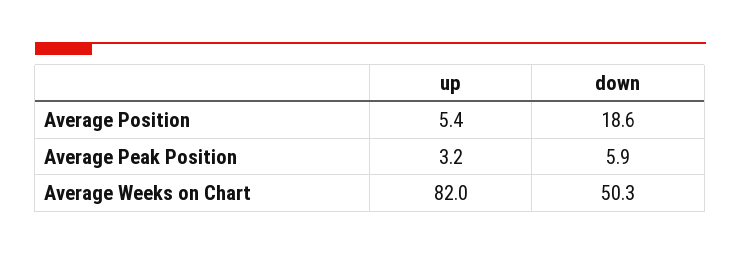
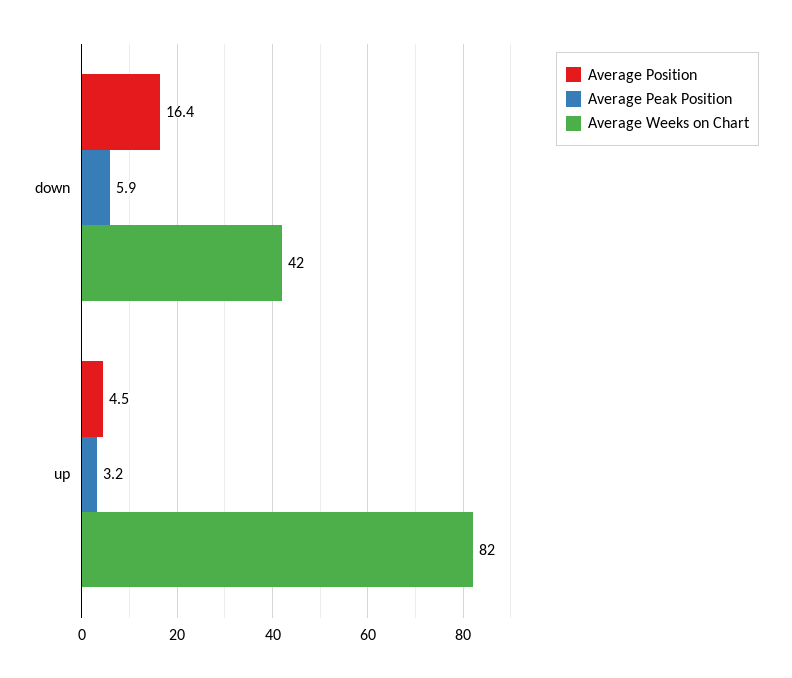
Average Position, up: 5.4 -> 4.5
Average Position, down: 18.6 -> 16.4
Average Weeks on Chart, down: 50.3 -> 42

